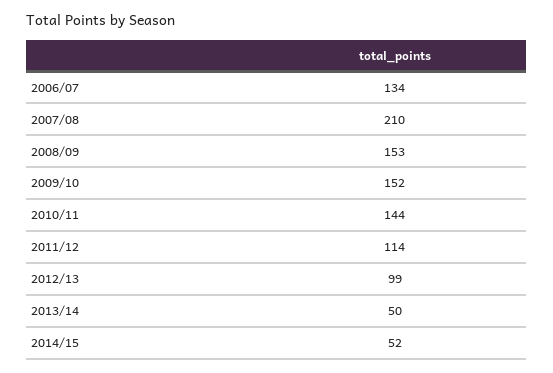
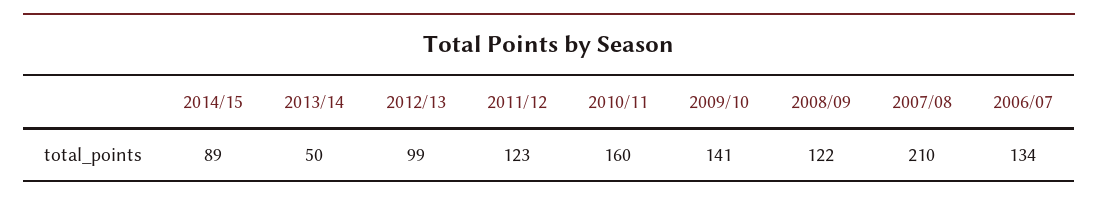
2008/09: 153 -> 122
2009/10: 152 -> 141
2010/11: 144 -> 160
2011/12: 114 -> 123
2014/15: 52 -> 89

